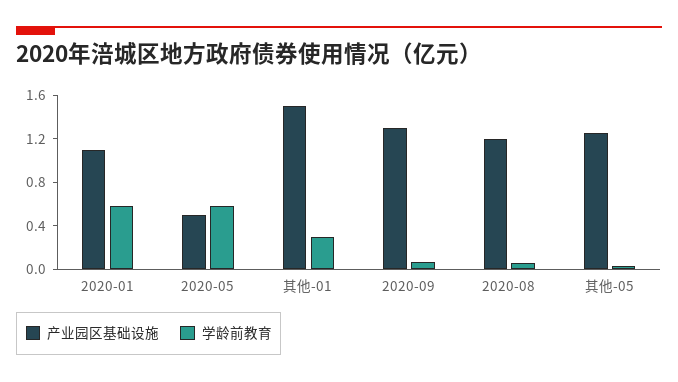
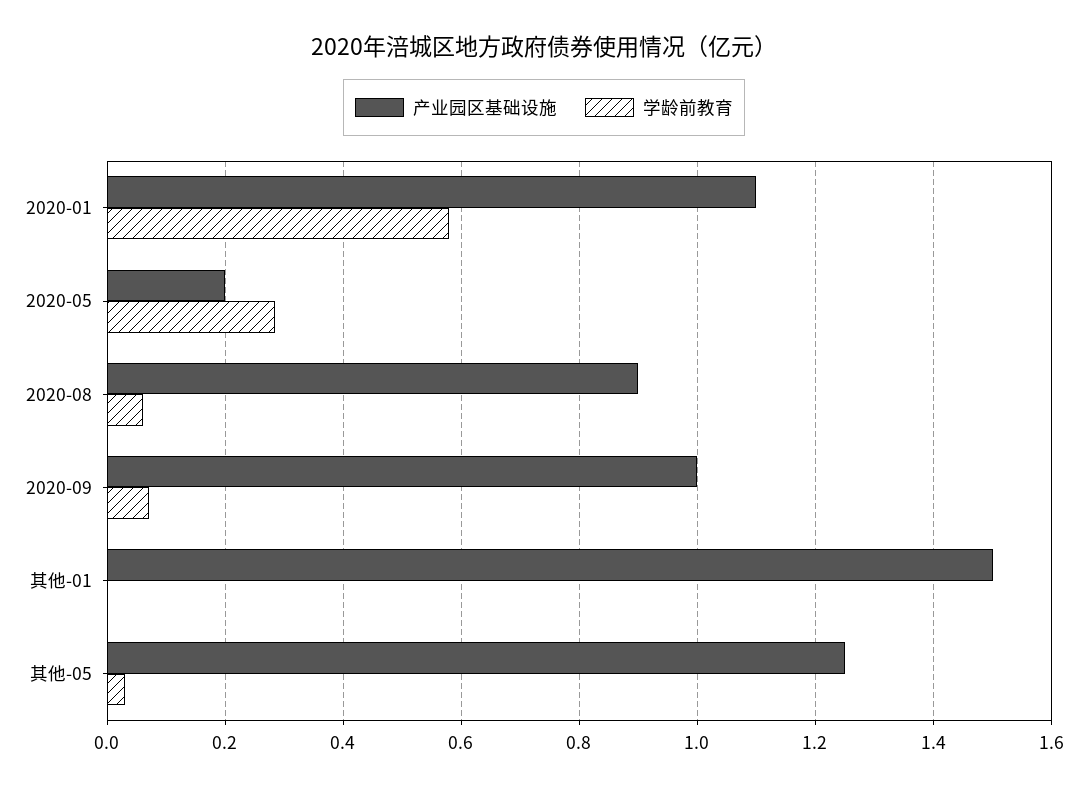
产业园区基础设施, 2020-05: 0.5 -> 0.2
学龄前教育, 2020-05: 0.6 -> 0.28
学龄前教育, 其他-01: 0.3 -> 0
产业园区基础设施, 2020-09: 1.3 -> 1
产业园区基础设施, 2020-08: 1.2 -> 0.9

